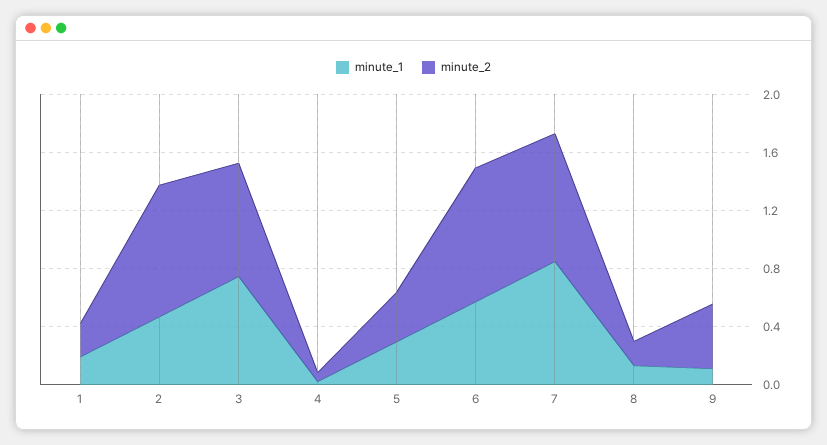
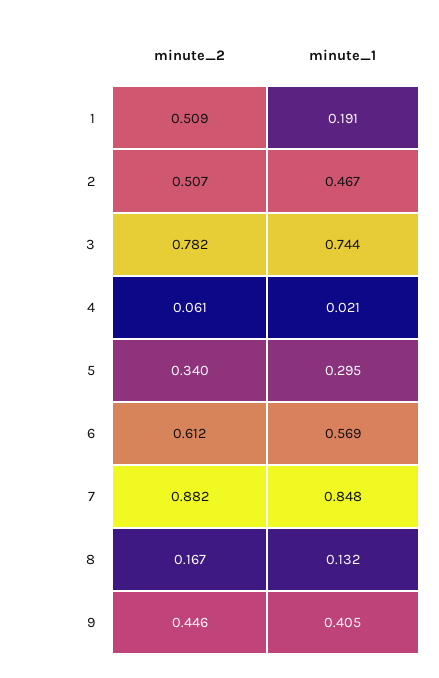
minute_2, 1: 0.2 -> 0.509
minute_2, 2: 0.9 -> 0.507
minute_2, 6: 0.9 -> 0.612
minute_1, 9: 0.1 -> 0.405

